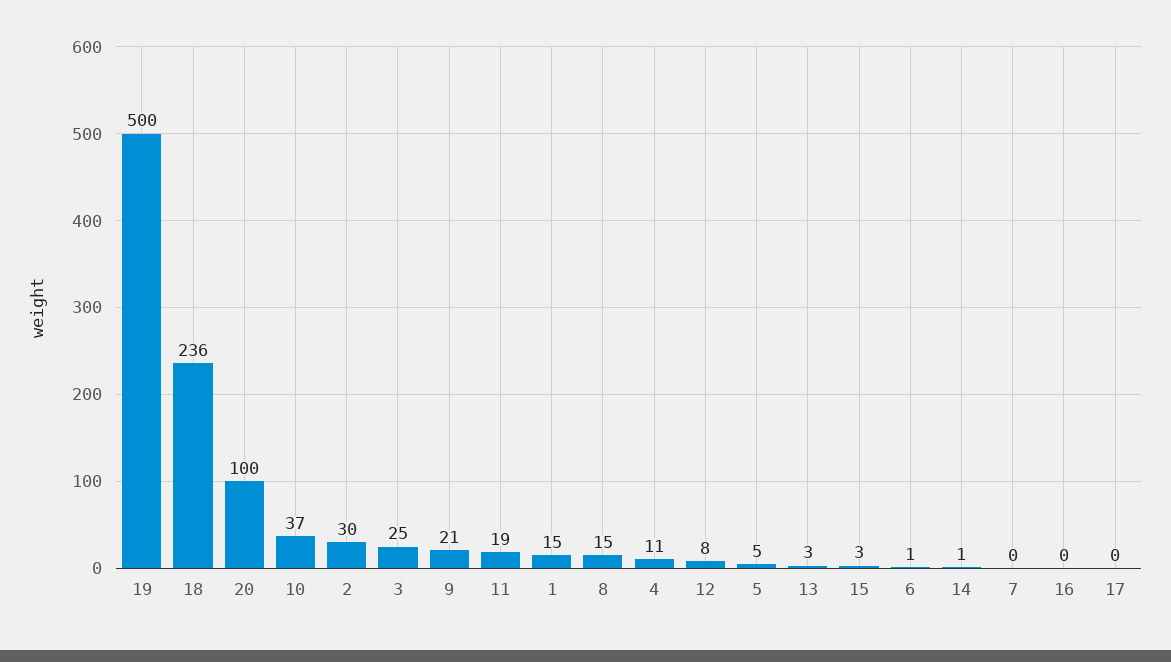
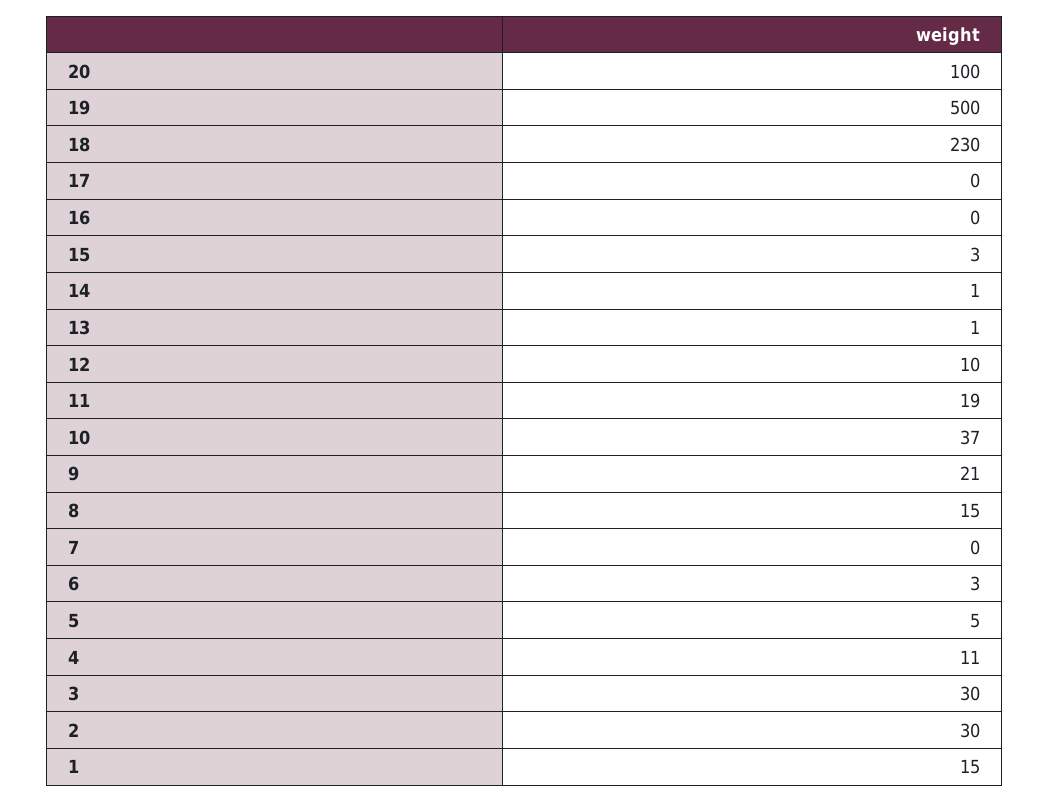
18: 236 -> 230
3: 25 -> 30
12: 8 -> 10
13: 3 -> 1
6: 1 -> 3

